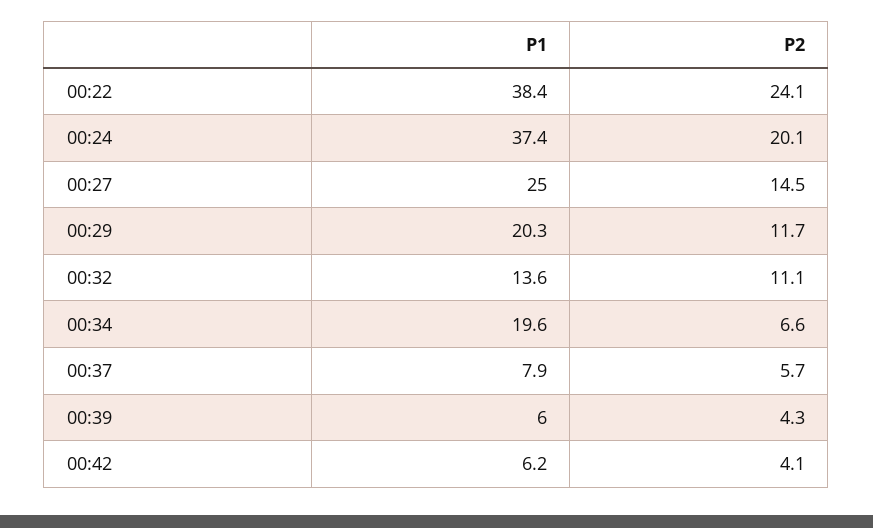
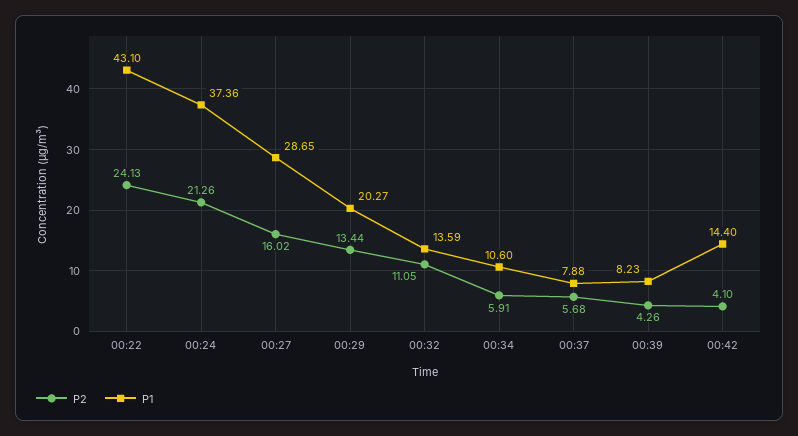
P1, 00:22: 38.4 -> 43.1
P2, 00:24: 20.1 -> 21.26
P1, 00:27: 25 -> 28.65
P2, 00:27: 14.5 -> 16.02
P2, 00:29: 11.7 -> 13.44
P1, 00:34: 19.6 -> 10.6
P2, 00:34: 6.6 -> 5.91
P1, 00:39: 6 -> 8.23
P1, 00:42: 6.2 -> 14.4

